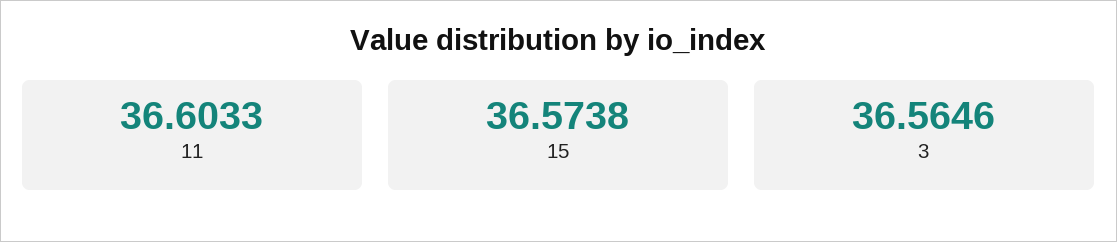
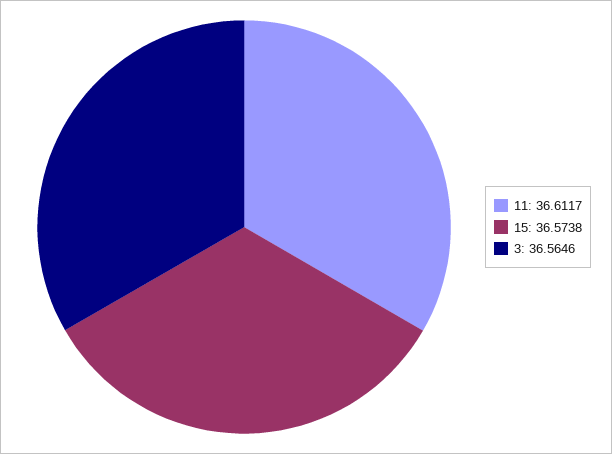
11: 36.6033 -> 36.6117

